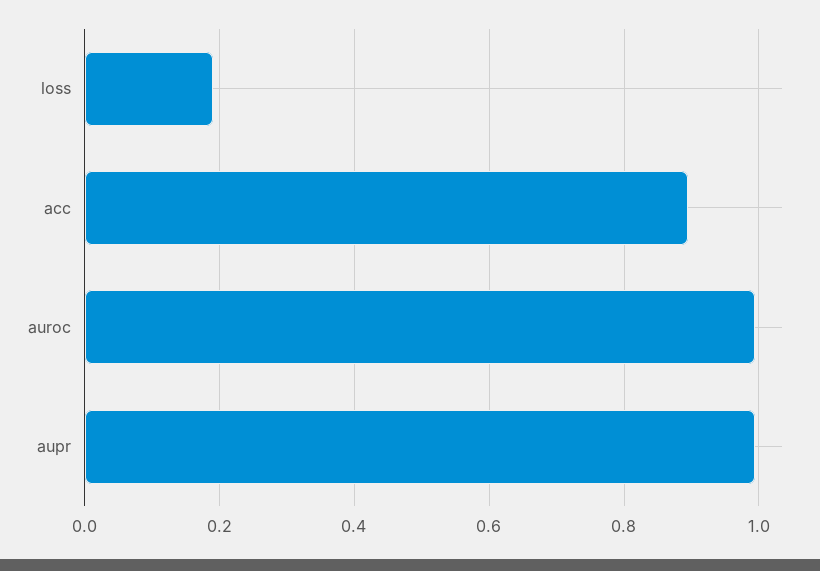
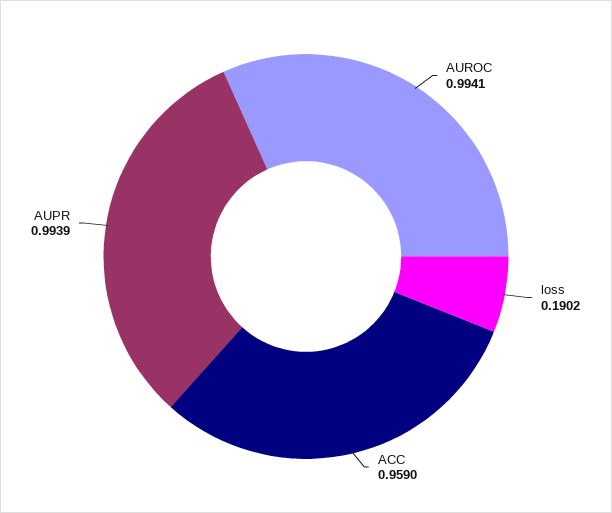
acc: 0.9 -> 0.959

